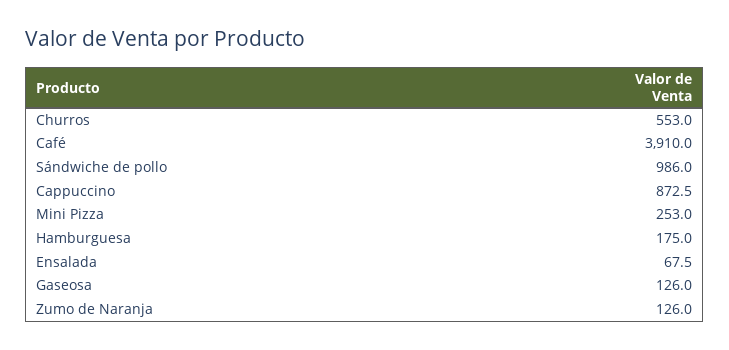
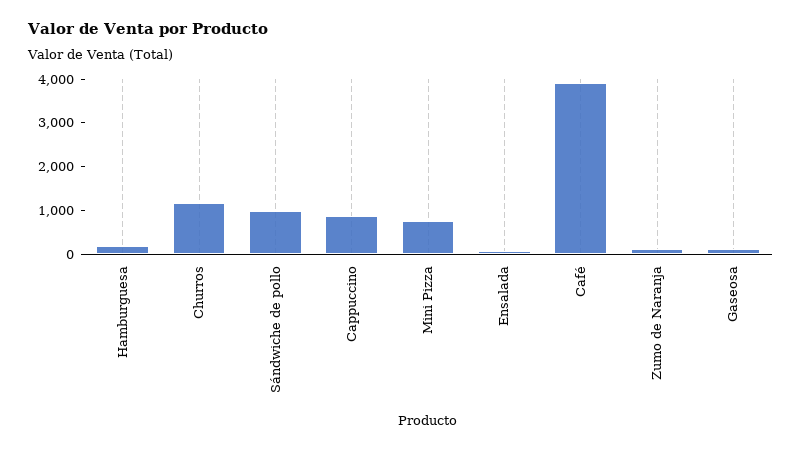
Churros: 553 -> 1200
Mini Pizza: 253 -> 800

